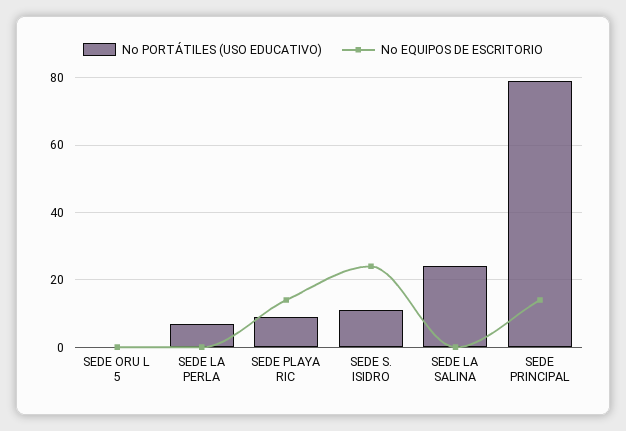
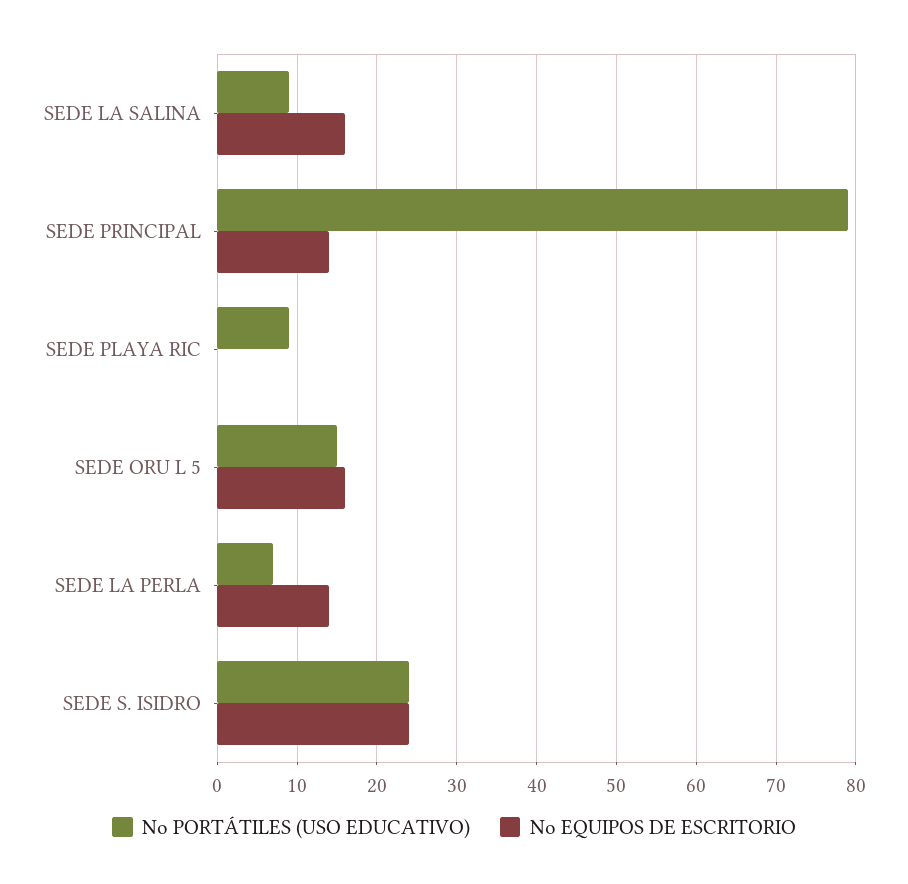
No PORTÁTILES (USO EDUCATIVO), SEDE ORU L 5: 0 -> 15
No EQUIPOS DE ESCRITORIO, SEDE ORU L 5: 0 -> 16
No EQUIPOS DE ESCRITORIO, SEDE LA PERLA: 0 -> 14
No EQUIPOS DE ESCRITORIO, SEDE PLAYA RIC: 15 -> 0
No PORTÁTILES (USO EDUCATIVO), SEDE S. ISIDRO: 10 -> 24
No PORTÁTILES (USO EDUCATIVO), SEDE LA SALINA: 25 -> 9
No EQUIPOS DE ESCRITORIO, SEDE LA SALINA: 0 -> 16

